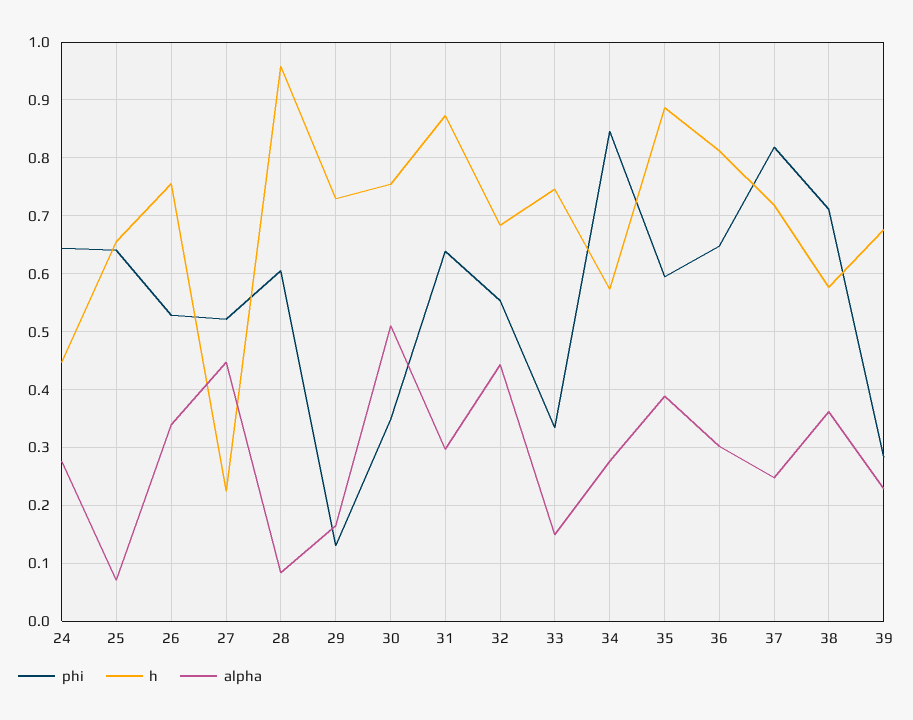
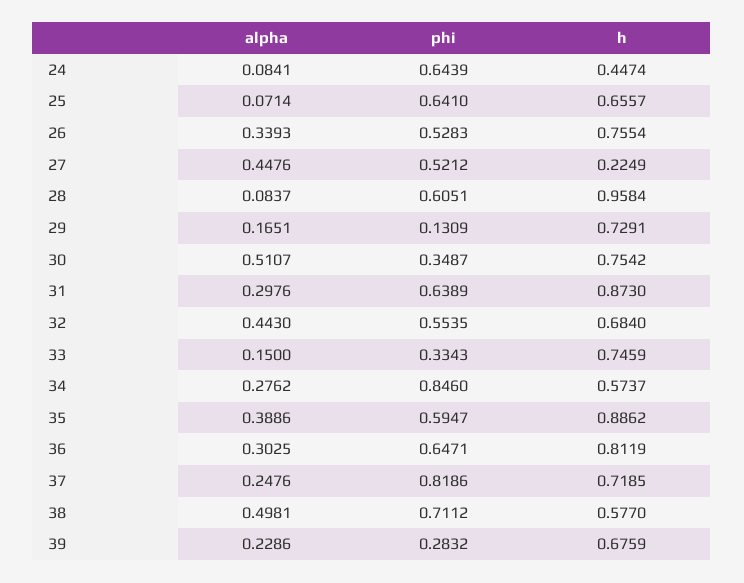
alpha, 24: 0.28 -> 0.0841
alpha, 38: 0.36 -> 0.4981

